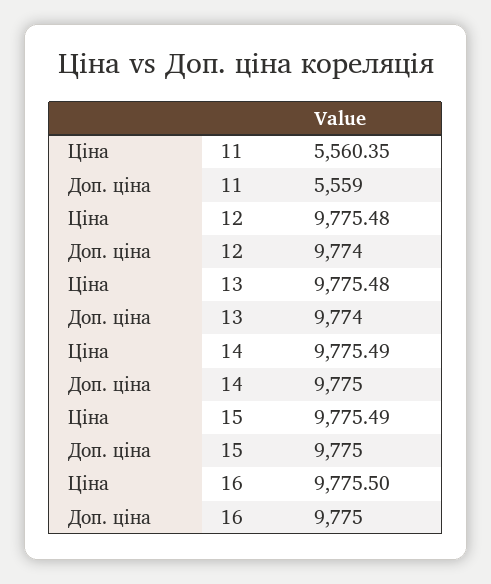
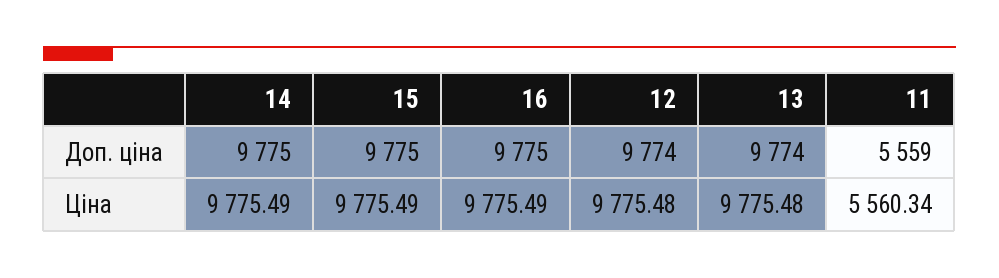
Ціна, 11: 5560.35 -> 5560.34
Ціна, 16: 9775.5 -> 9775.49

